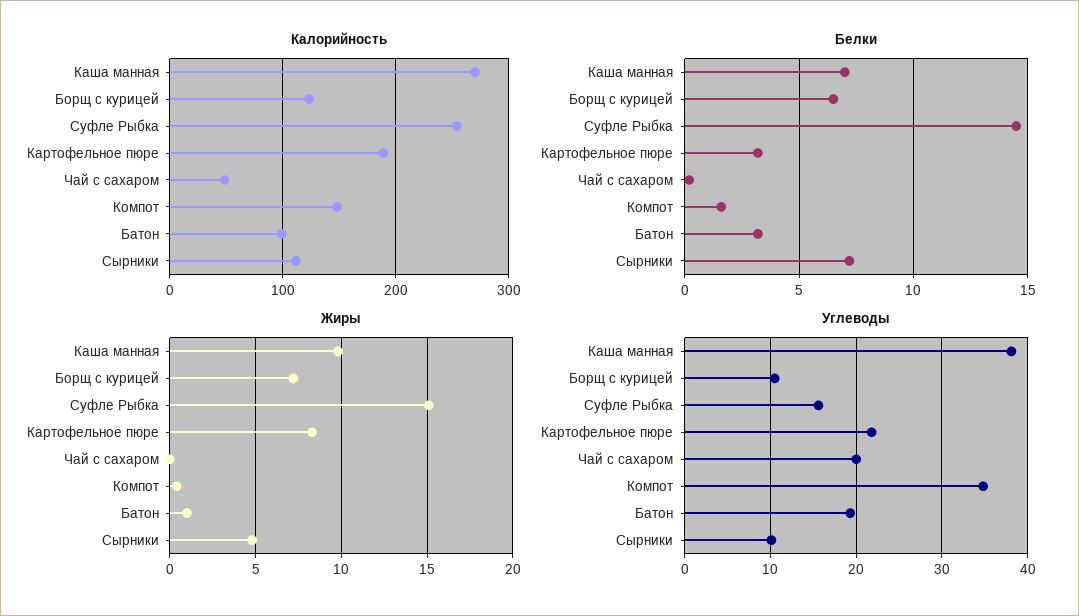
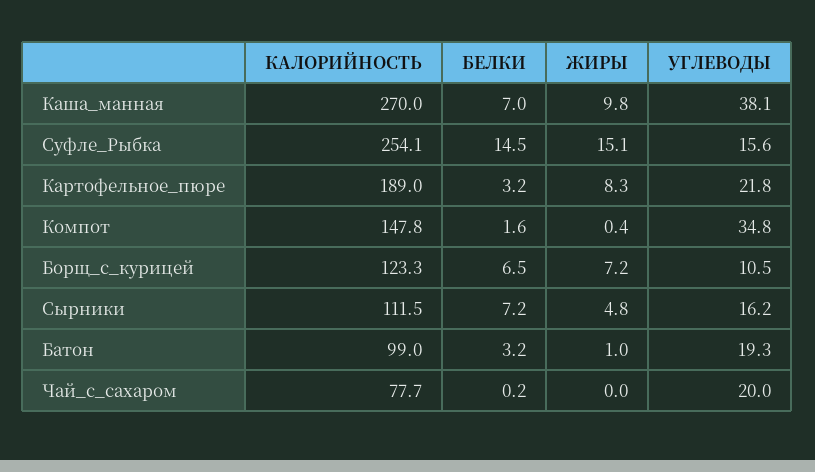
Калорийность, Чай с сахаром: 50 -> 77.7
Углеводы, Сырники: 10 -> 16.2

